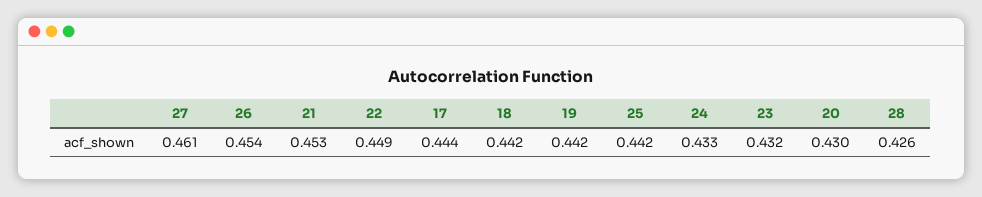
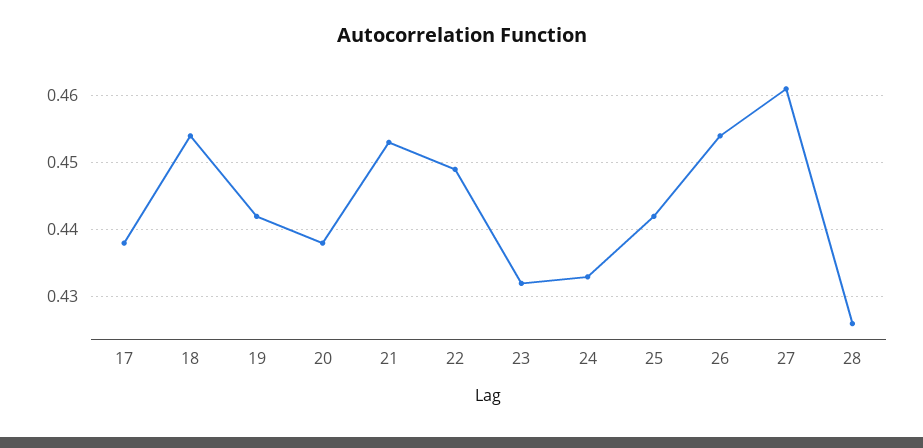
17: 0.444 -> 0.438
18: 0.442 -> 0.454
20: 0.43 -> 0.438

